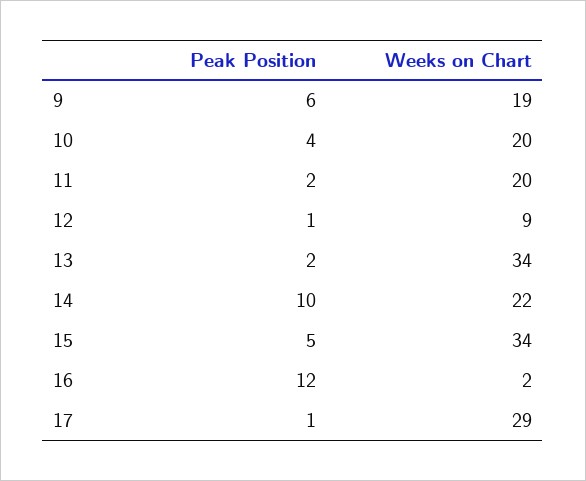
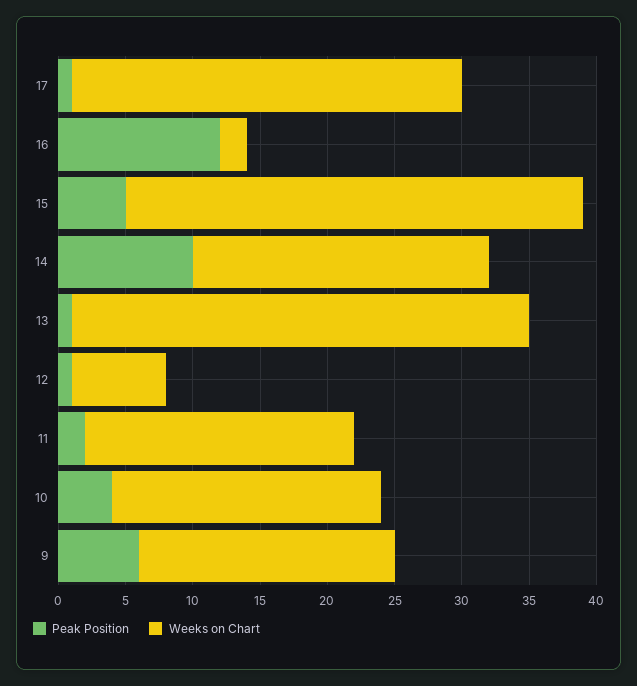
Weeks on Chart, 12: 9 -> 7
Peak Position, 13: 2 -> 1

